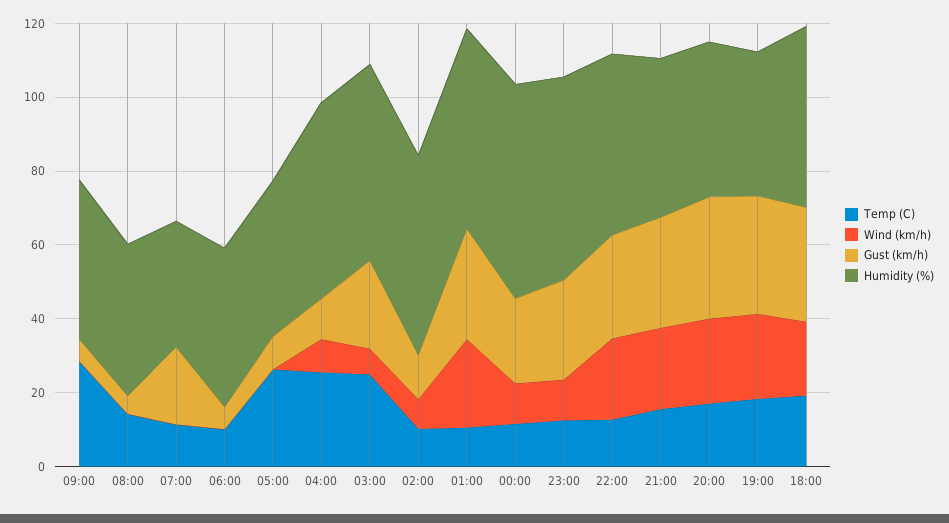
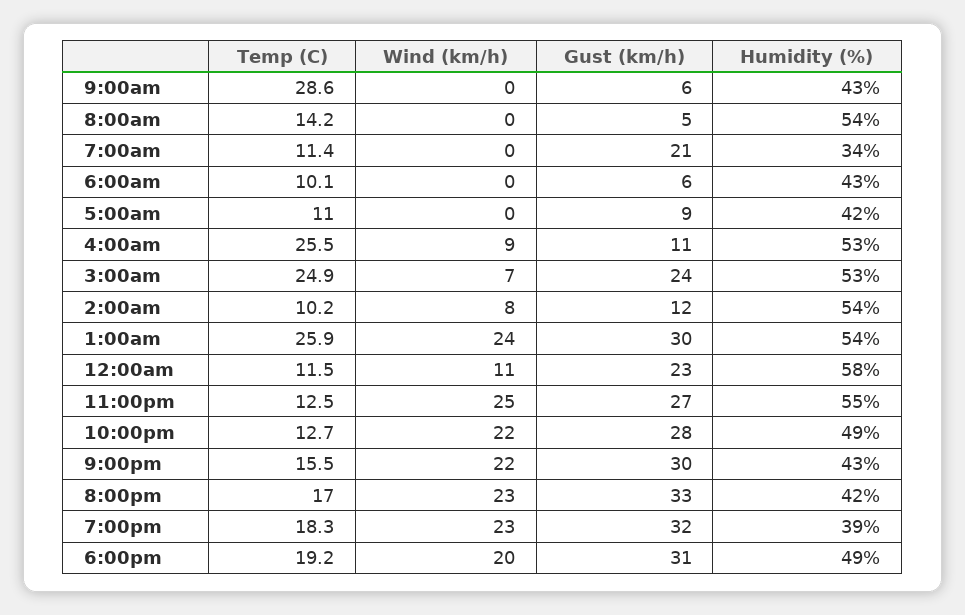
Humidity (%), 08:00: 40 -> 54
Temp (C), 05:00: 25 -> 11
Temp (C), 01:00: 10 -> 25.9
Wind (km/h), 23:00: 10 -> 25

